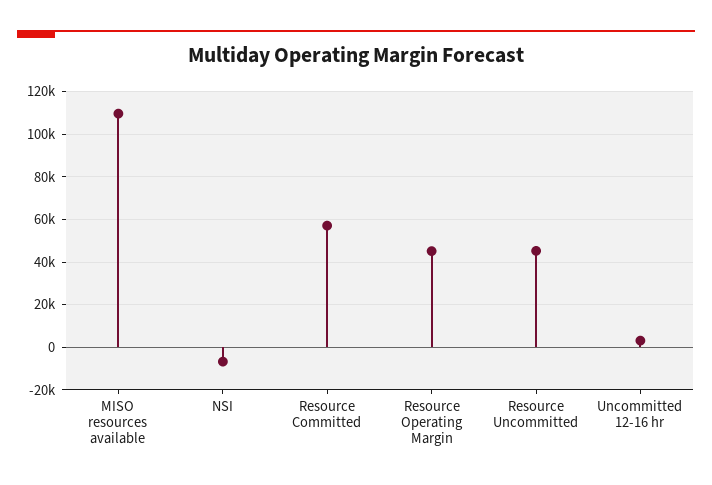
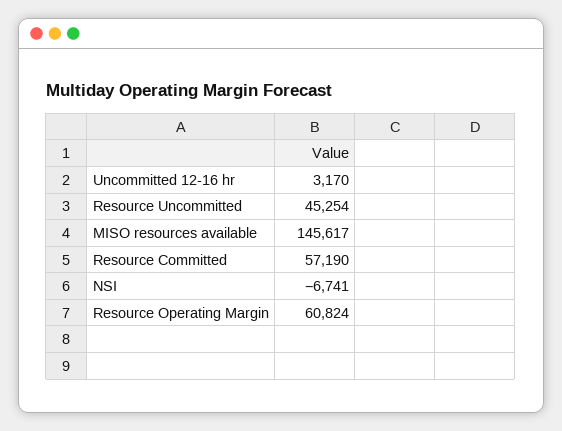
MISO resources available: 110000 -> 145617
Resource Operating Margin: 45000 -> 60824

